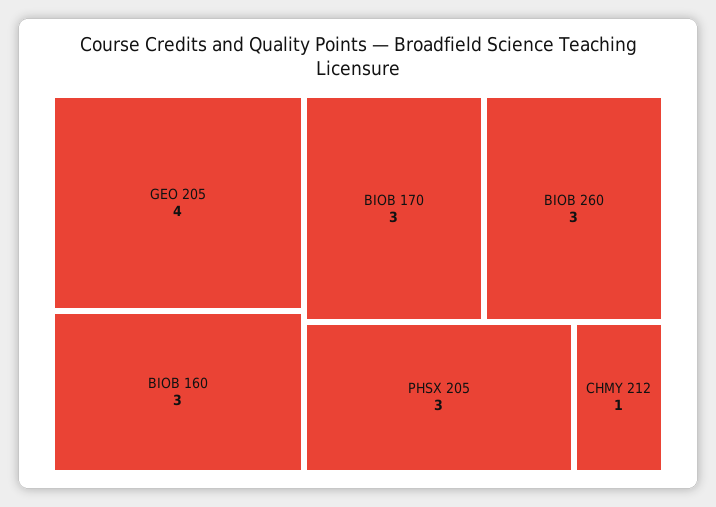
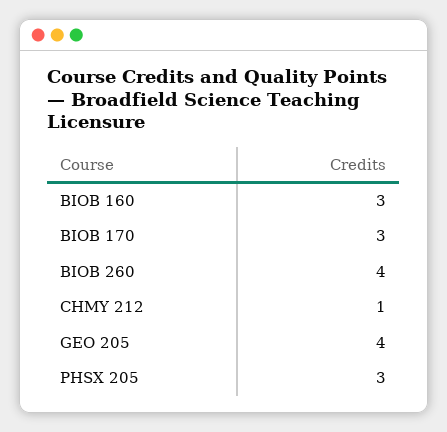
BIOB 260: 3 -> 4

